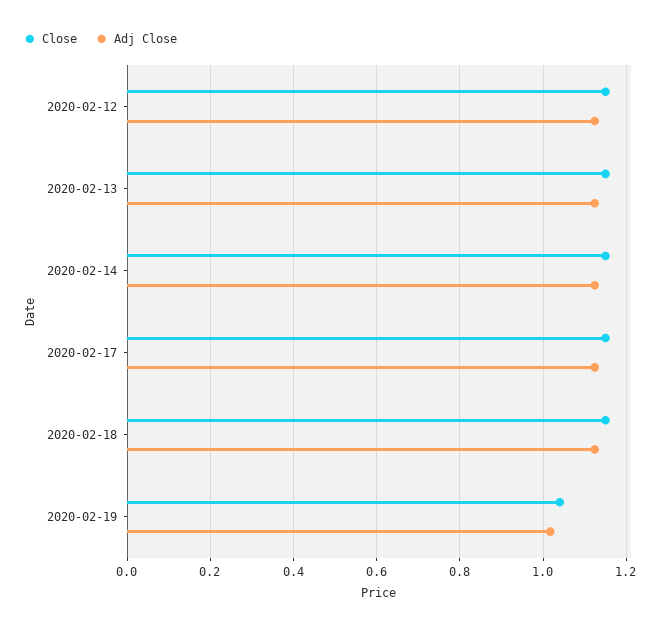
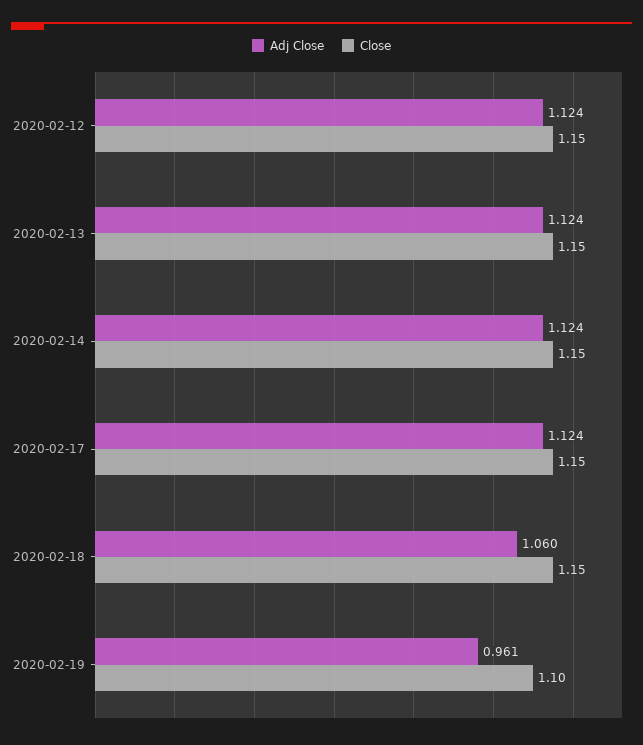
Adj Close, 2020-02-18: 1.12 -> 1.06
Close, 2020-02-19: 1.04 -> 1.1
Adj Close, 2020-02-19: 1.02 -> 0.961

